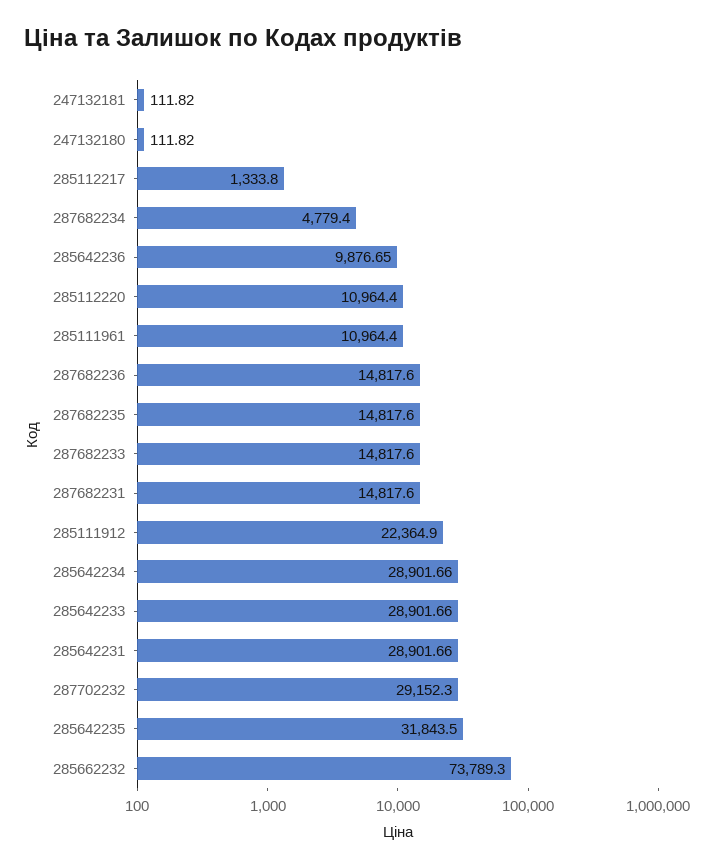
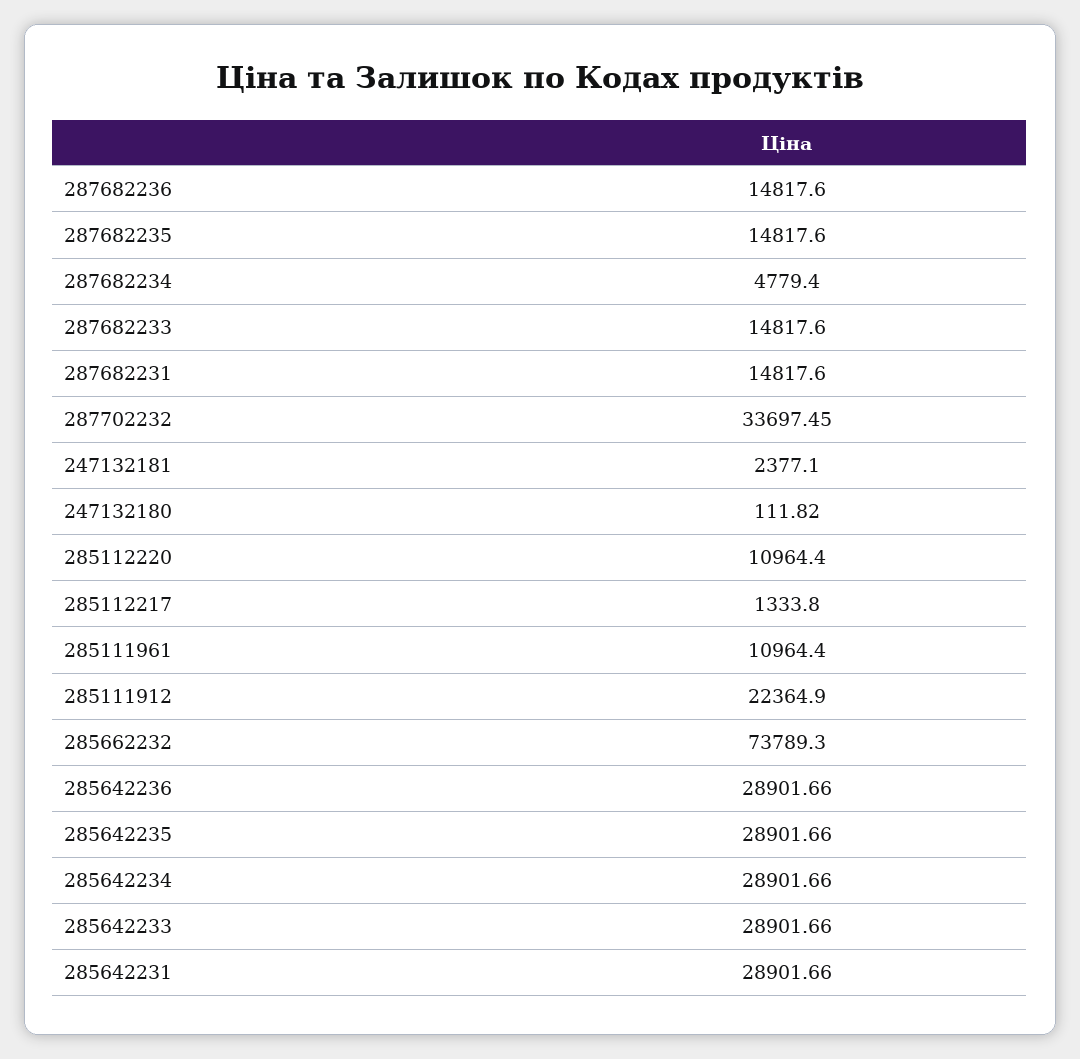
247132181: 111.82 -> 2377.1
285642236: 9876.65 -> 28901.66
287702232: 29152.3 -> 33697.45
285642235: 31843.5 -> 28901.66

